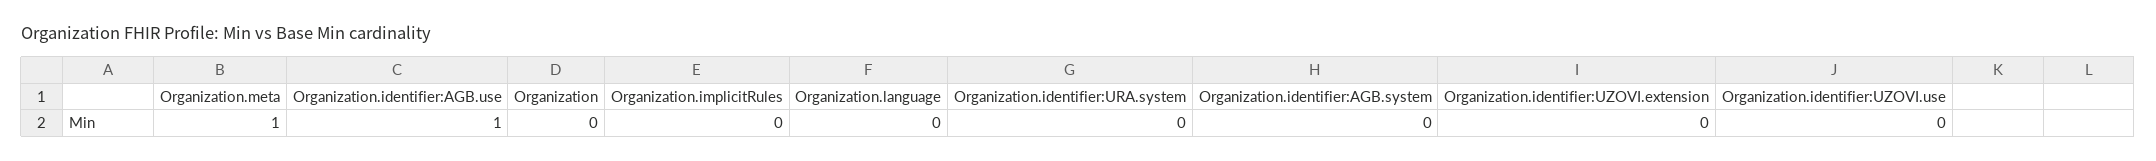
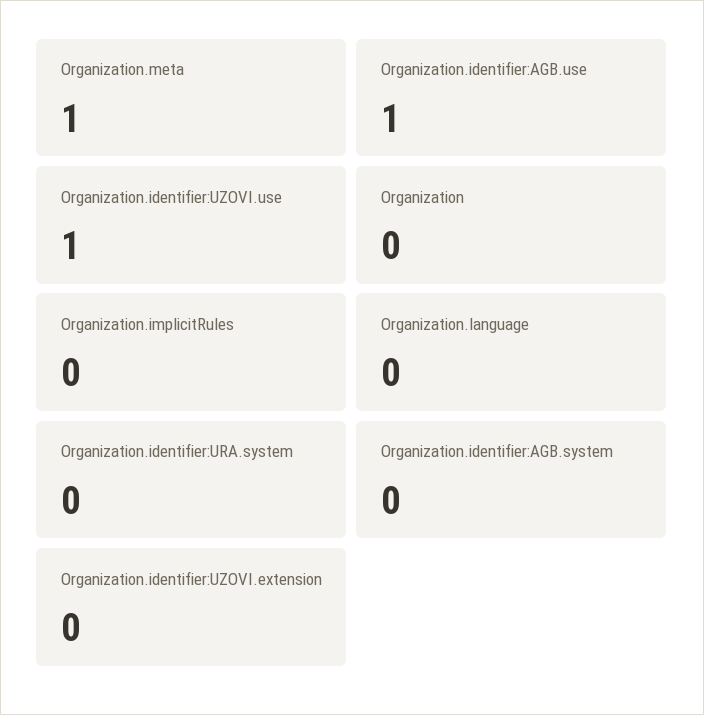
Organization.identifier:UZOVI.use: 0 -> 1

